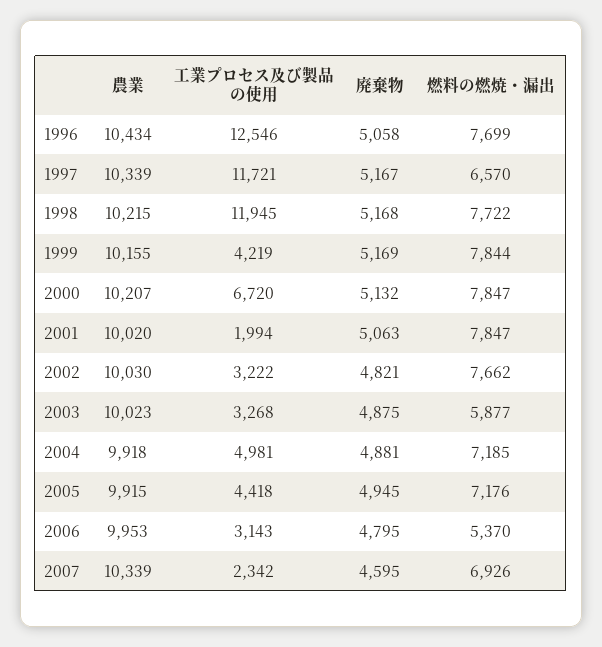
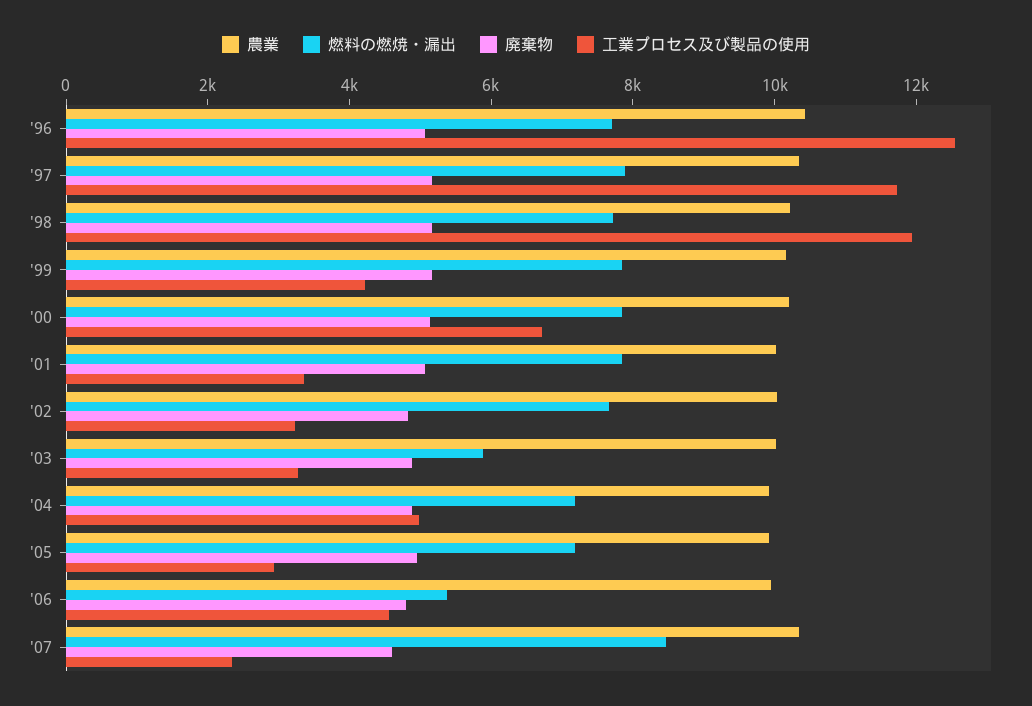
燃料の燃焼・漏出, 1997: 6570 -> 8000
工業プロセス及び製品の使用, 2001: 1994 -> 3500
工業プロセス及び製品の使用, 2005: 4418 -> 3000
工業プロセス及び製品の使用, 2006: 3143 -> 4500
燃料の燃焼・漏出, 2007: 6926 -> 8500

